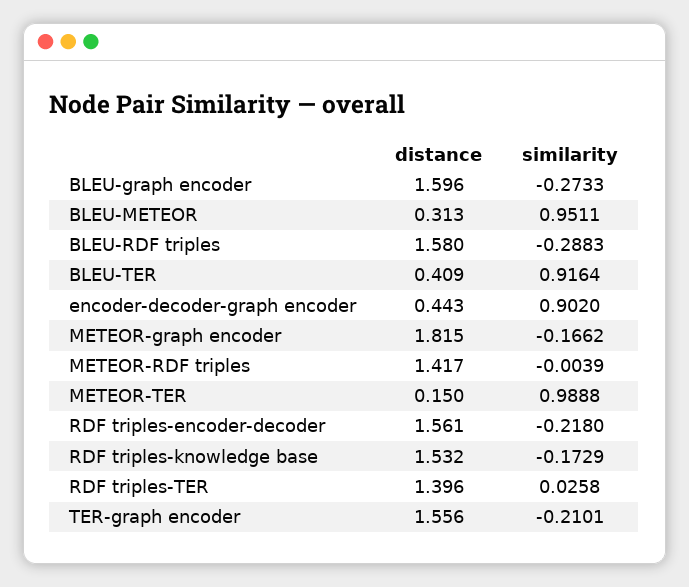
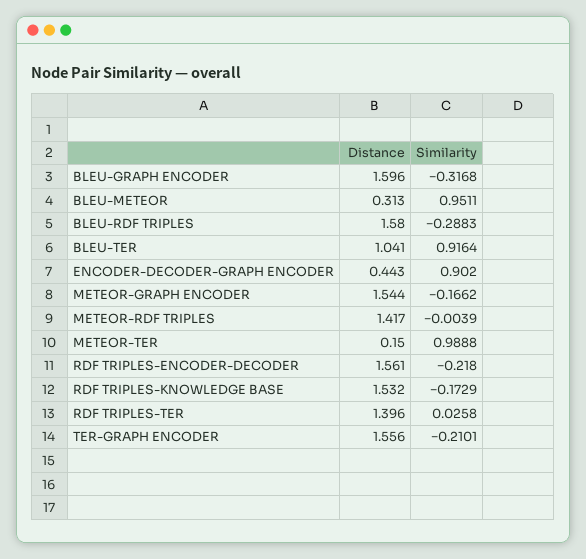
similarity, BLEU-graph encoder: -0.2733 -> -0.3168
distance, BLEU-TER: 0.409 -> 1.041
distance, METEOR-graph encoder: 1.815 -> 1.544

